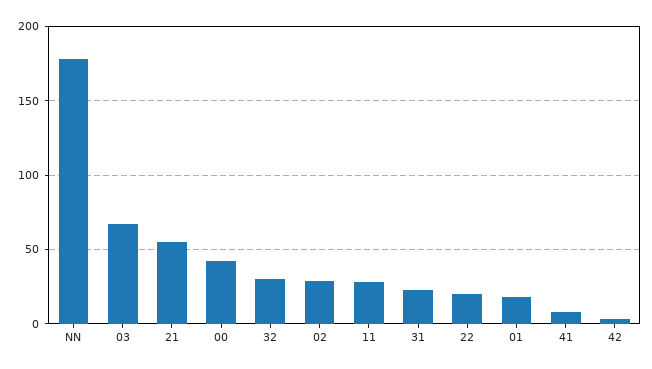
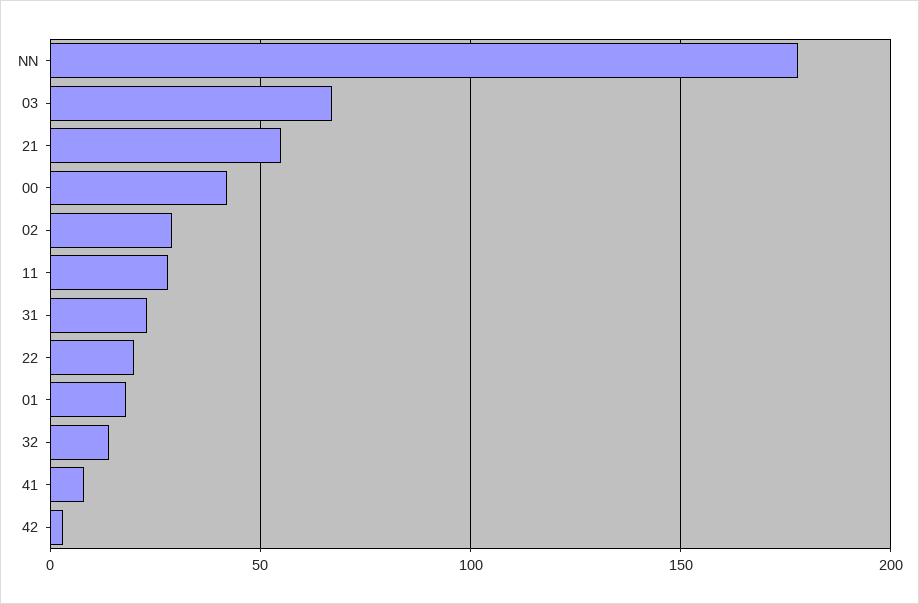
32: 30 -> 15

